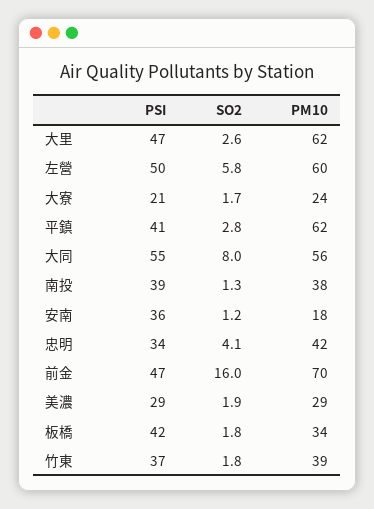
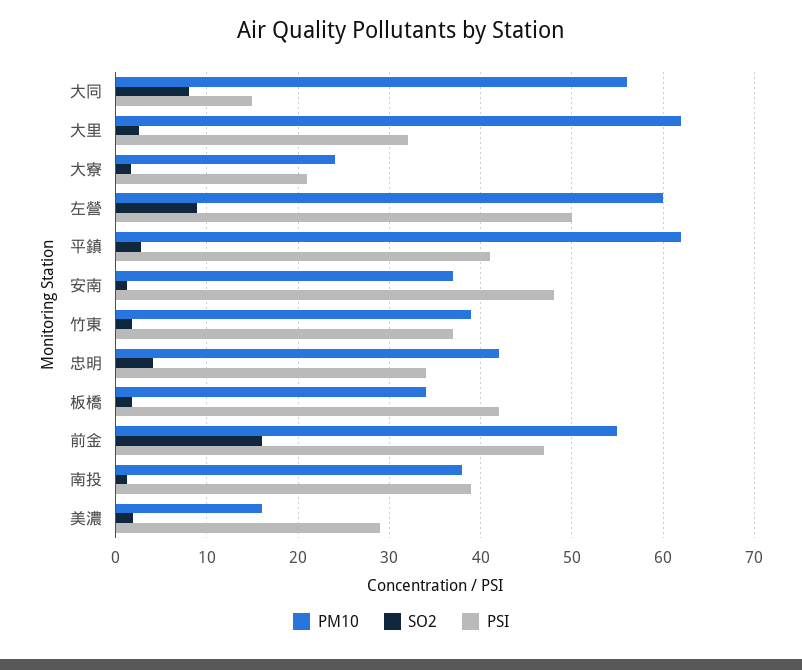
PSI, 大里: 47 -> 32
SO2, 左營: 5.8 -> 9
PSI, 大同: 55 -> 15
PSI, 安南: 36 -> 48
PM10, 安南: 18 -> 37
PM10, 前金: 70 -> 55
PM10, 美濃: 29 -> 16

